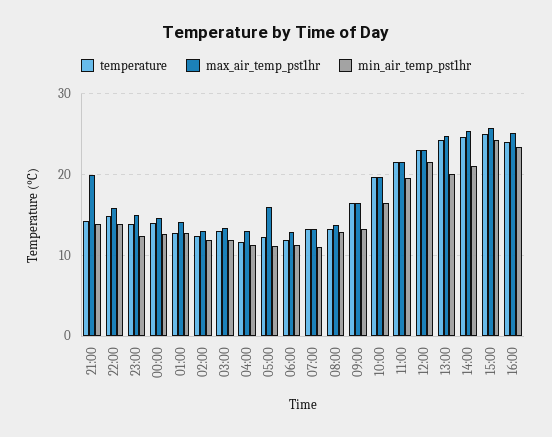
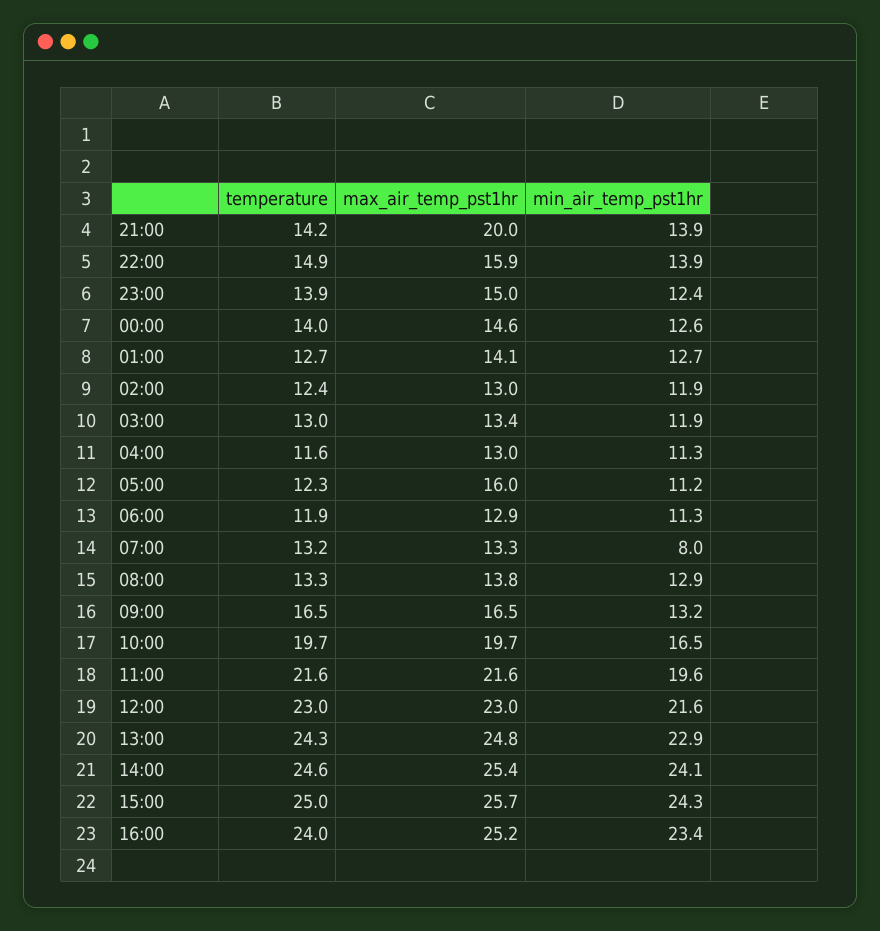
min_air_temp_pst1hr, 07:00: 11 -> 8
min_air_temp_pst1hr, 13:00: 20 -> 22.9
min_air_temp_pst1hr, 14:00: 21 -> 24.1

